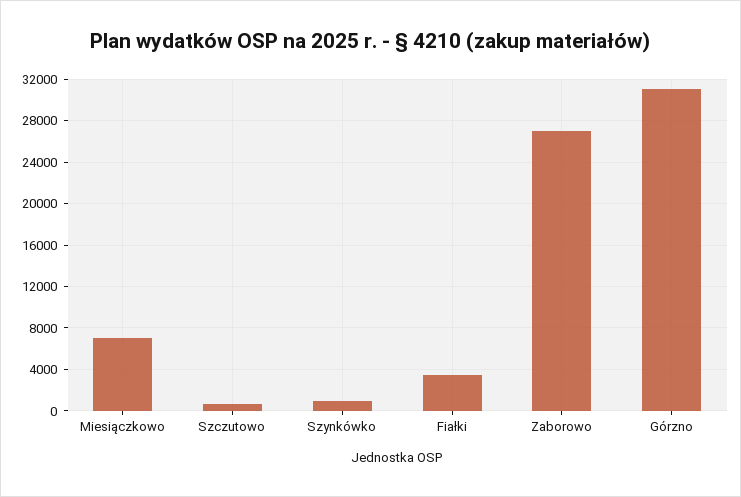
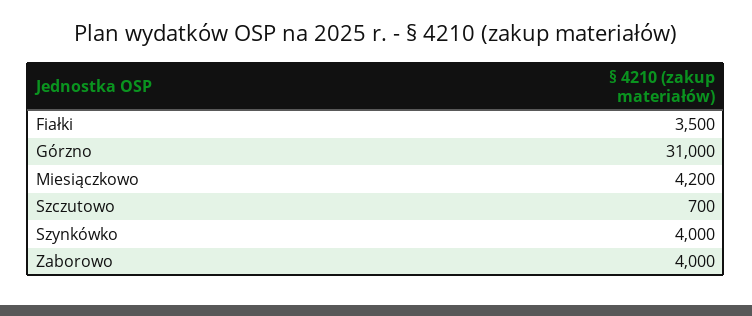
Miesiączkowo: 7000 -> 4200
Szynkówko: 1000 -> 4000
Zaborowo: 27000 -> 4000

